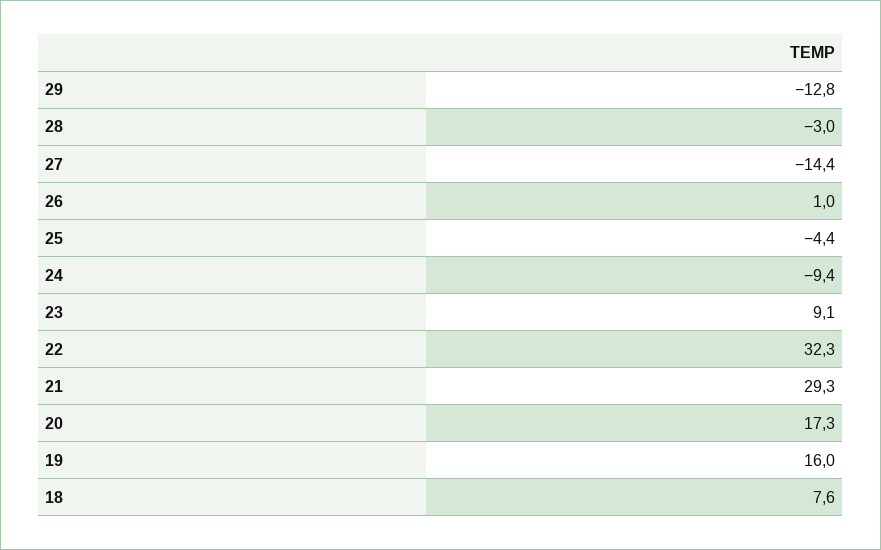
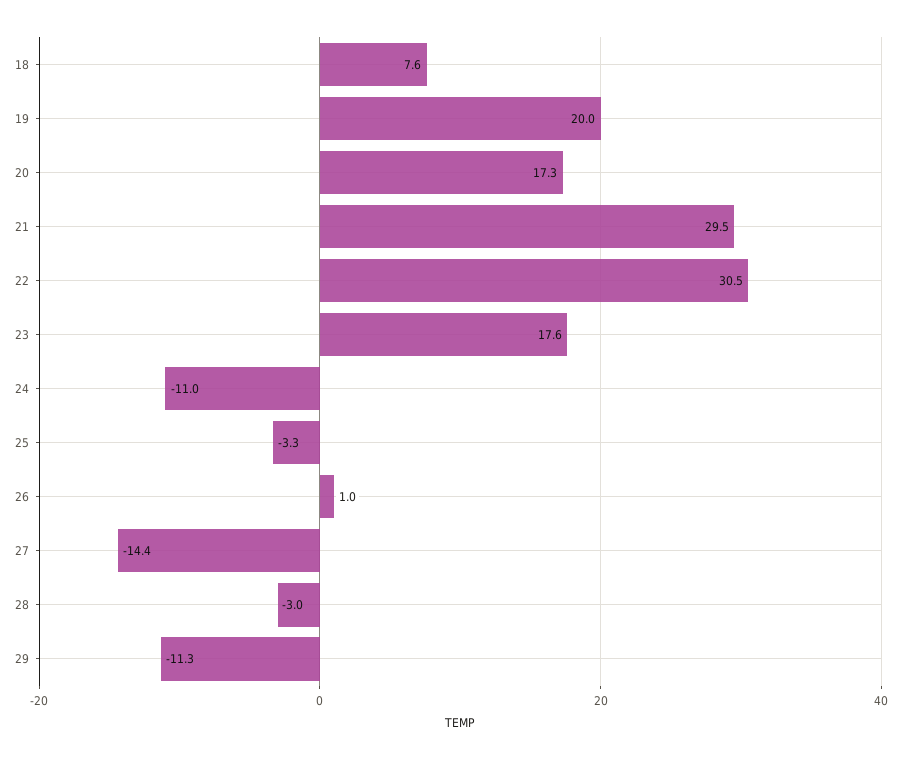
29: -12.8 -> -11.3
25: -4.4 -> -3.3
24: -9.4 -> -11
23: 9.1 -> 17.6
22: 32.3 -> 30.5
21: 29.3 -> 29.5
19: 16 -> 20

